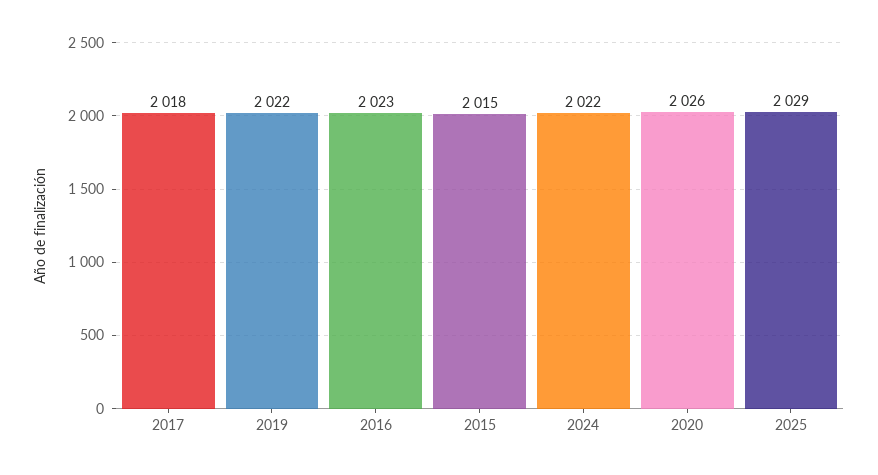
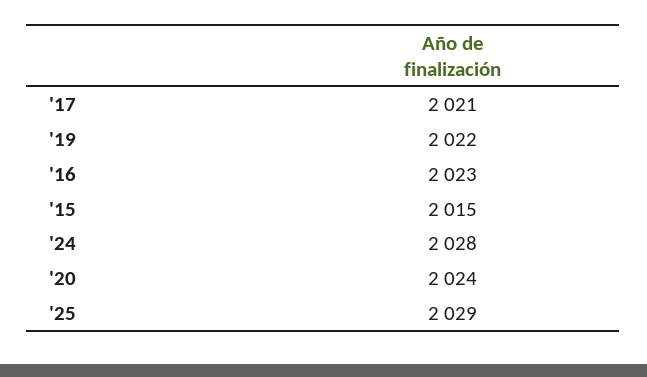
2017: 2018 -> 2021
2024: 2022 -> 2028
2020: 2026 -> 2024

